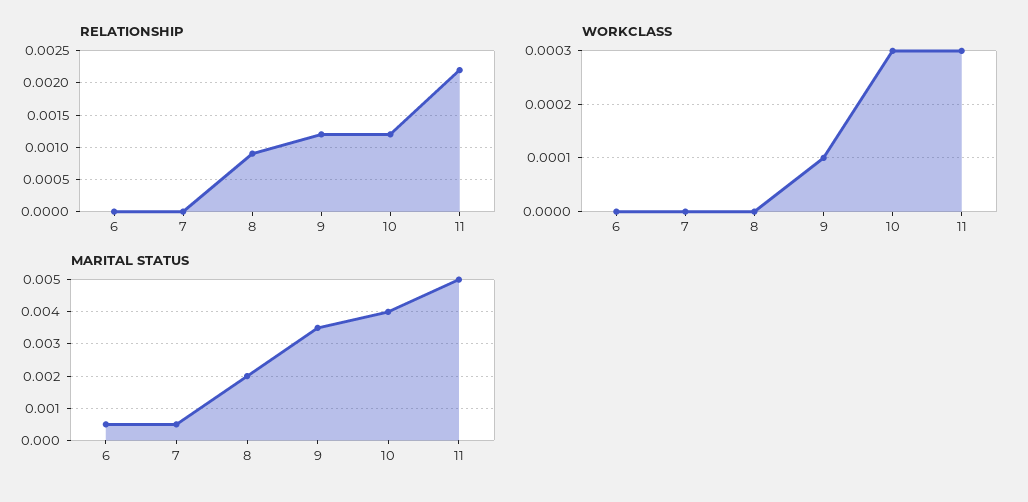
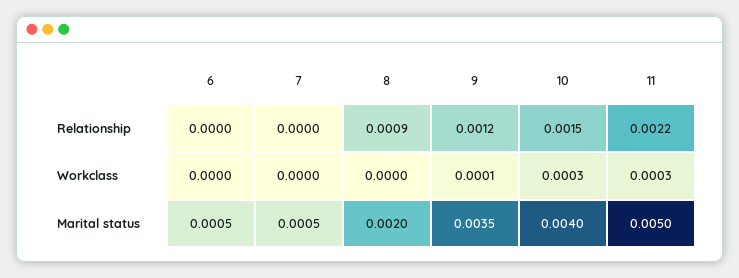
RELATIONSHIP, 10: 0.0012 -> 0.0015

